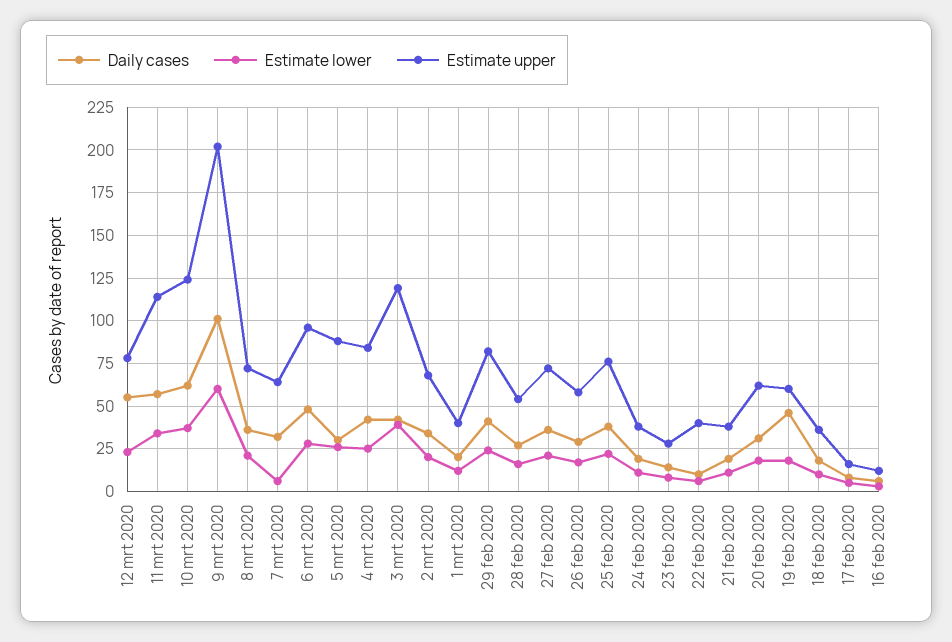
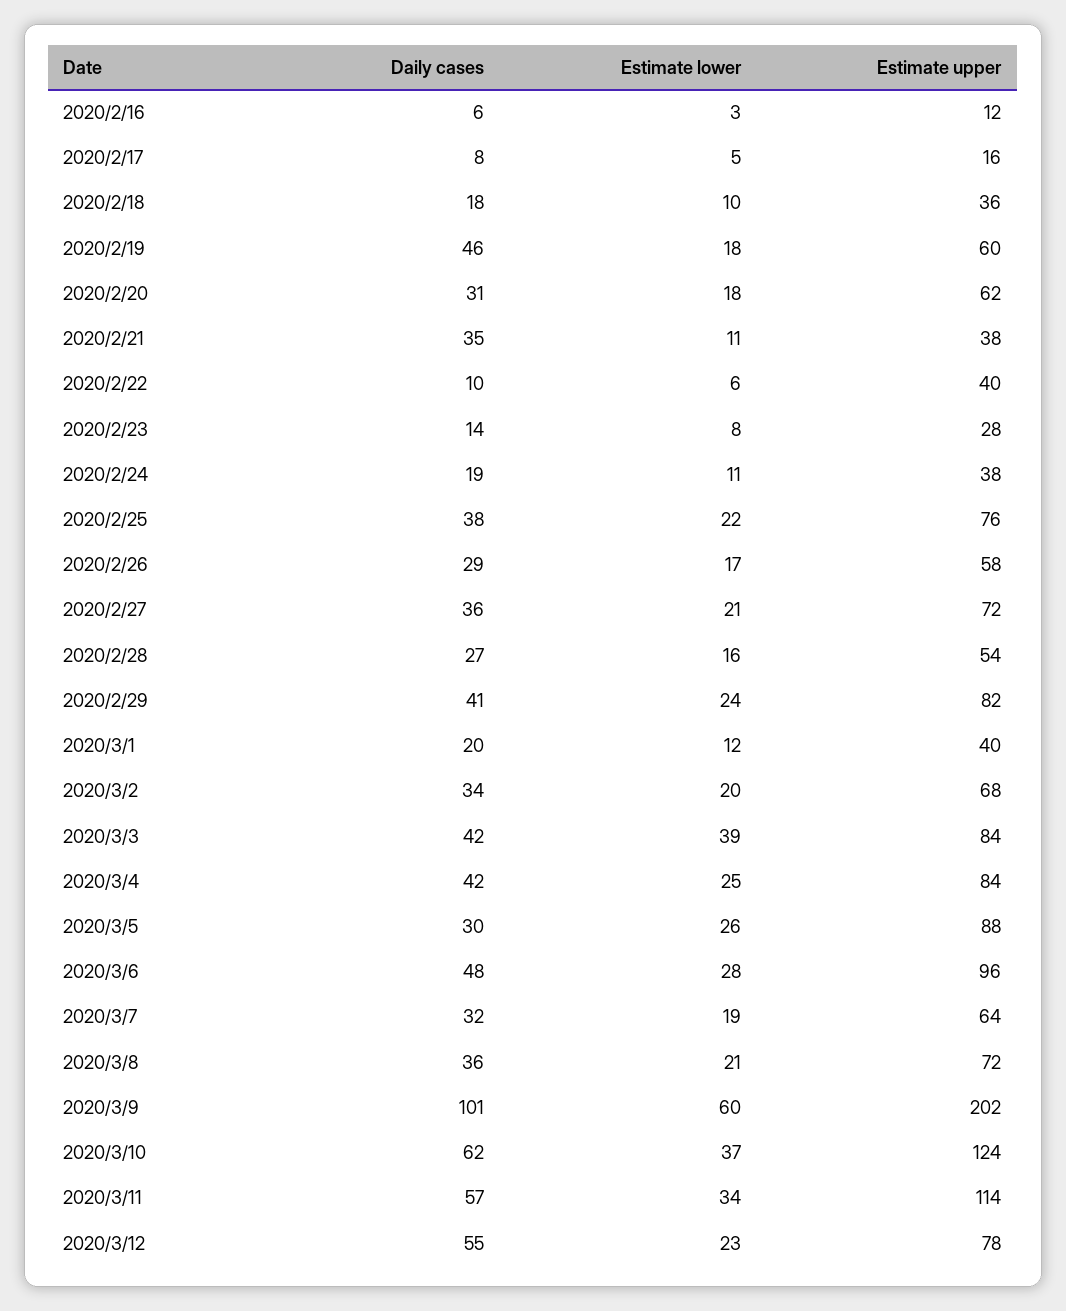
Estimate lower, 7 mrt 2020: 5 -> 19
Estimate upper, 3 mrt 2020: 120 -> 84
Daily cases, 21 feb 2020: 20 -> 35

